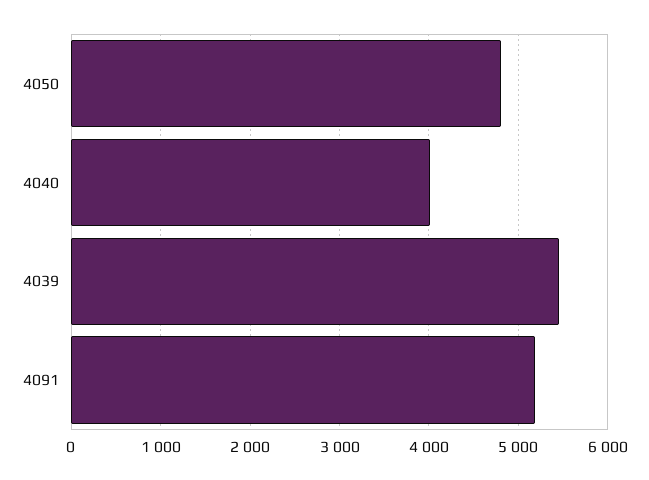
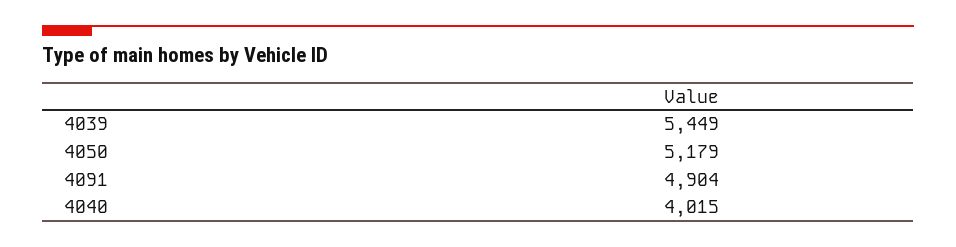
4050: 4800 -> 5179
4091: 5200 -> 4904

